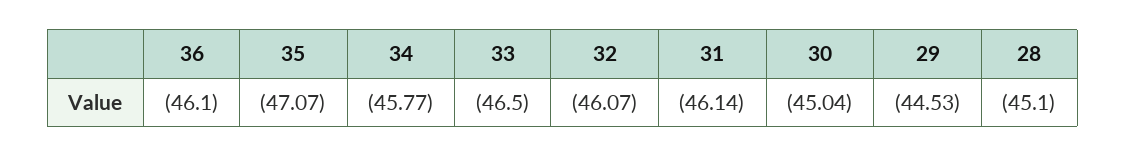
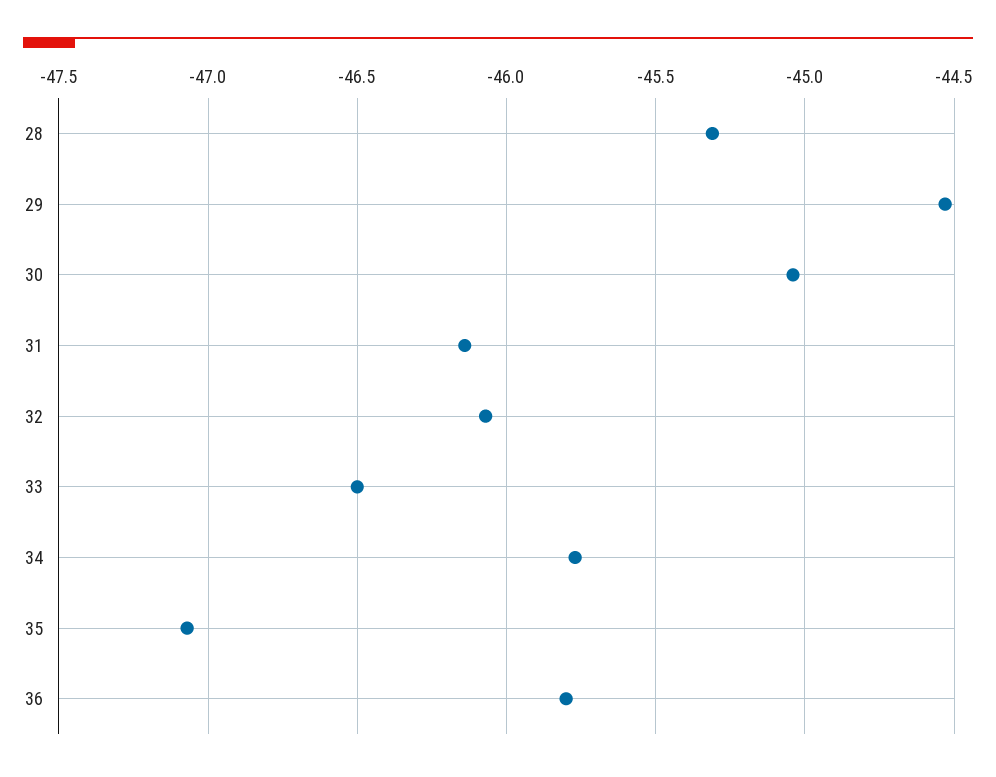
36: -46.1 -> -45.8
28: -45.1 -> -45.3

